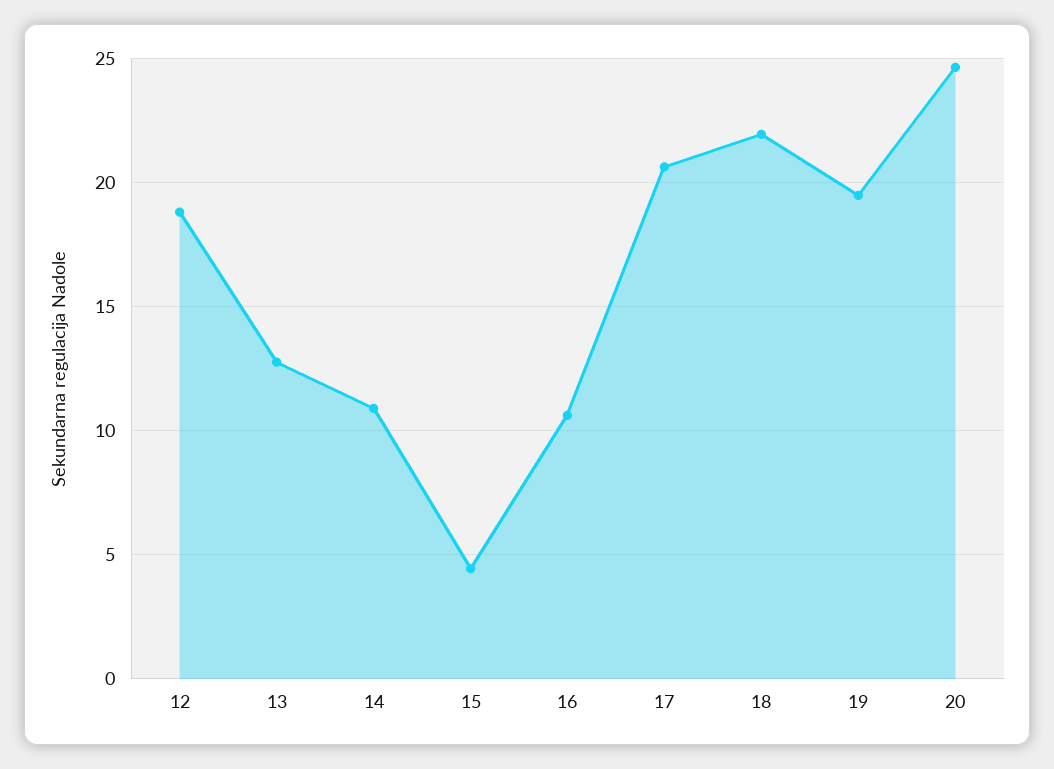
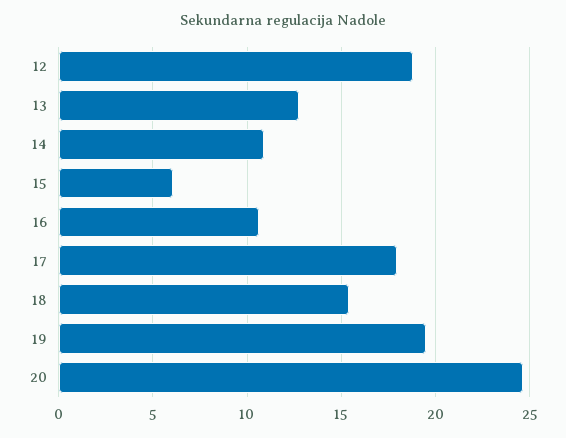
15: 4.5 -> 6
17: 20.5 -> 18
18: 22 -> 15.5

